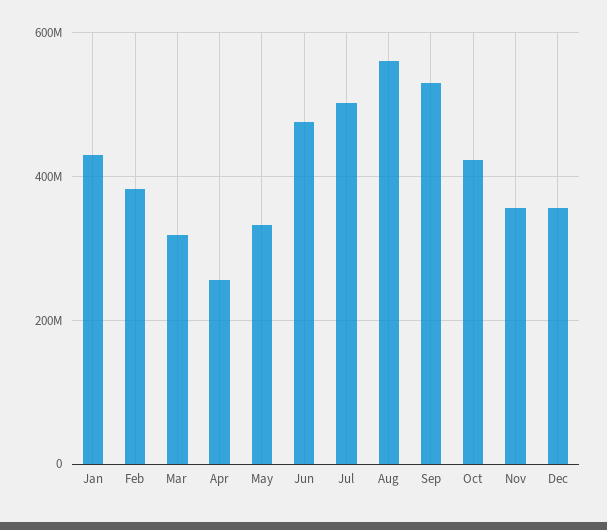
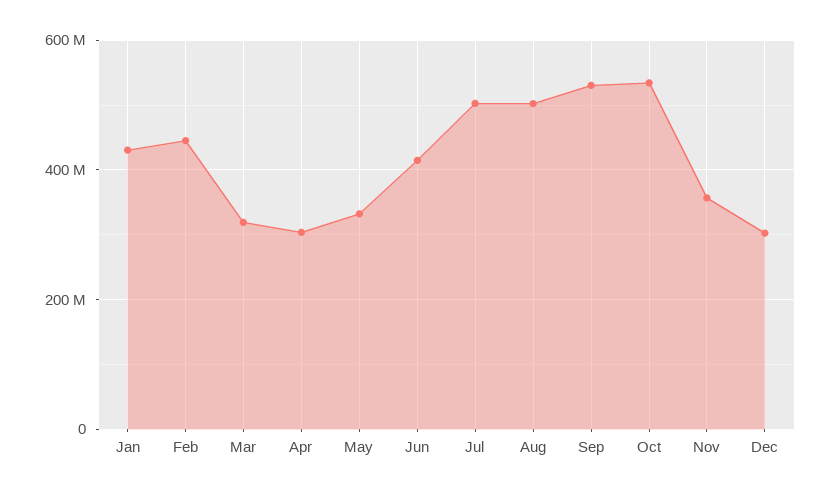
Feb: 380000000 -> 440000000
Apr: 260000000 -> 300000000
Jun: 480000000 -> 420000000
Aug: 560000000 -> 500000000
Oct: 420000000 -> 540000000
Dec: 360000000 -> 300000000

